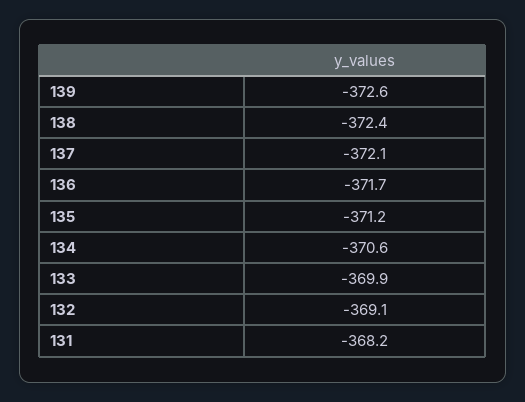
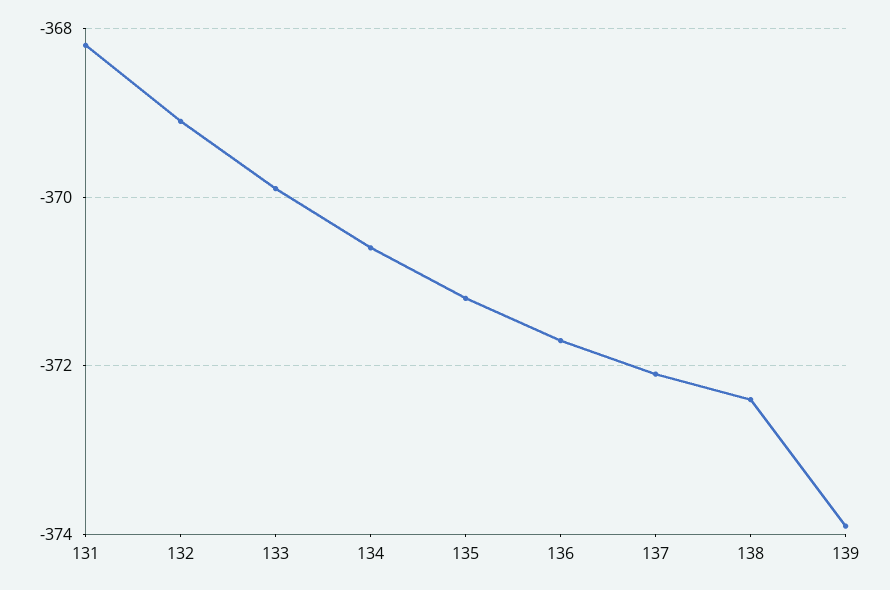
139: -372.6 -> -374

